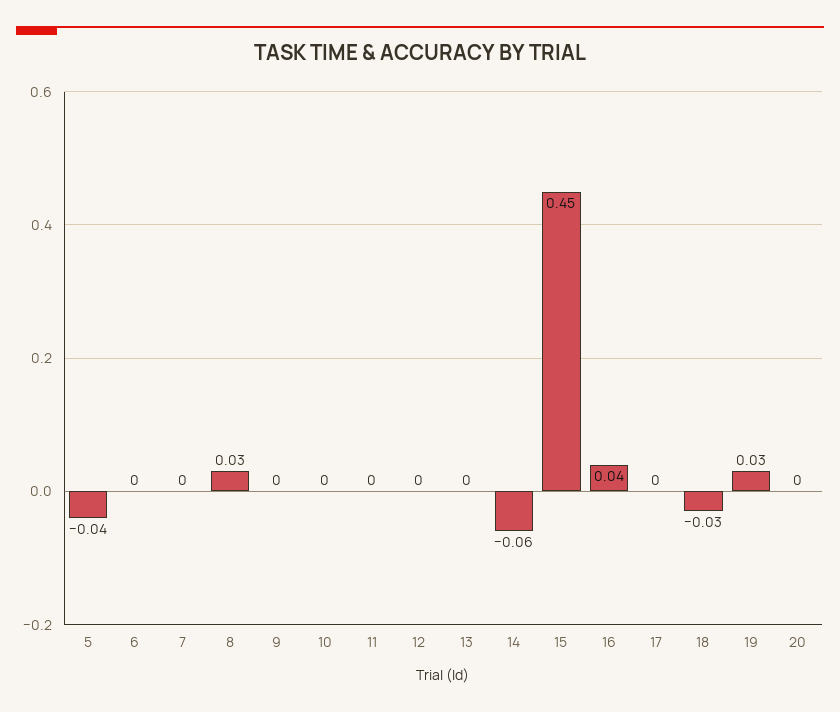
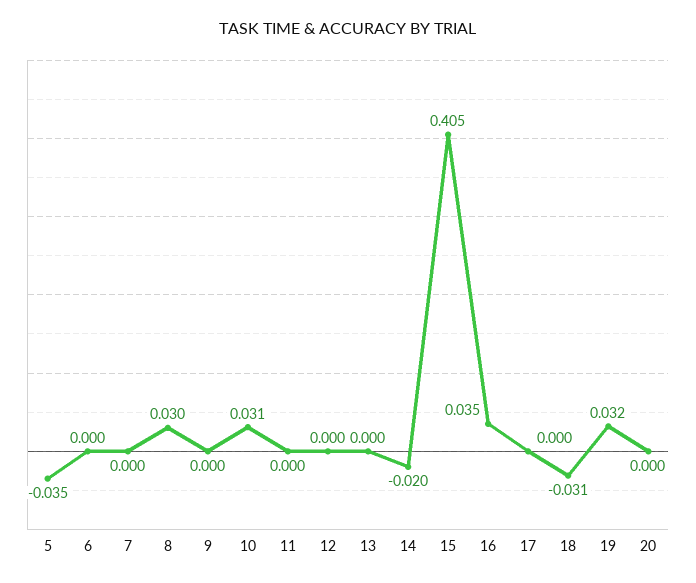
10: 0 -> 0.031
14: -0.06 -> -0.02
15: 0.45 -> 0.405

